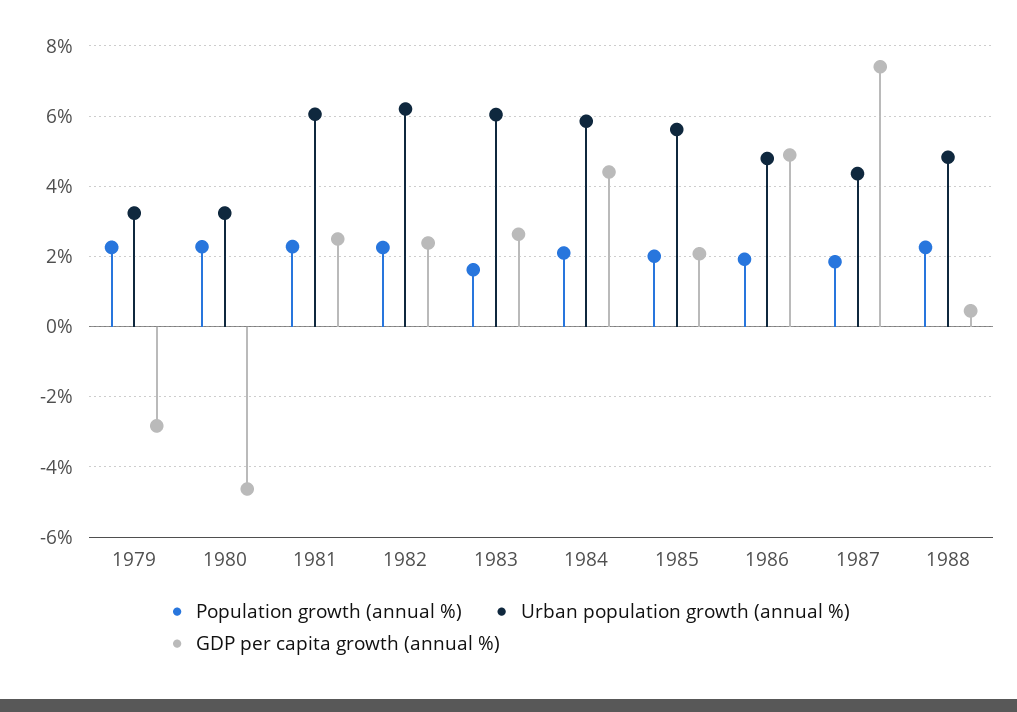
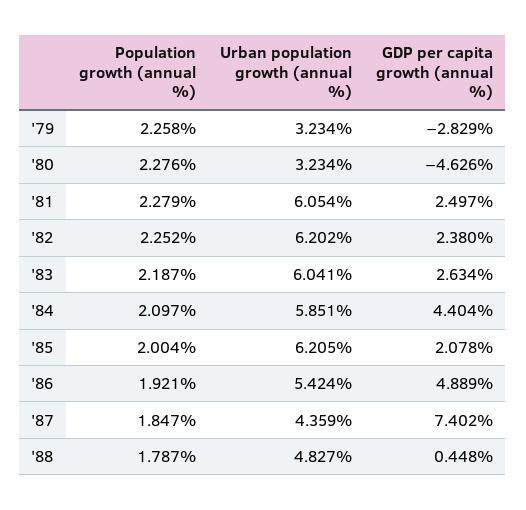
Population growth (annual %), 1983: 1.6 -> 2.187
Urban population growth (annual %), 1985: 5.6 -> 6.205
Urban population growth (annual %), 1986: 4.8 -> 5.424
Population growth (annual %), 1988: 2.2 -> 1.787

